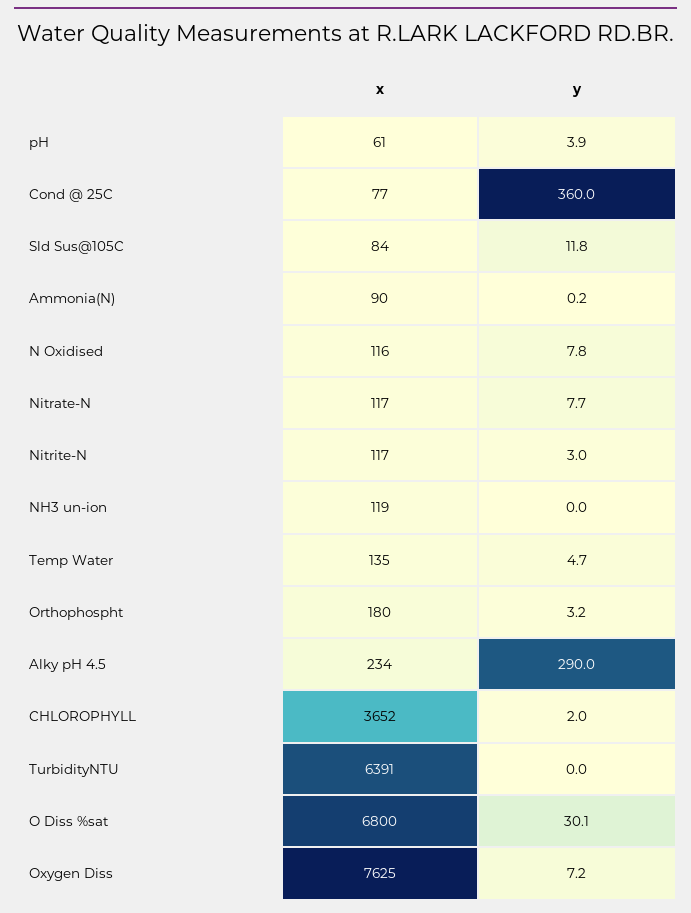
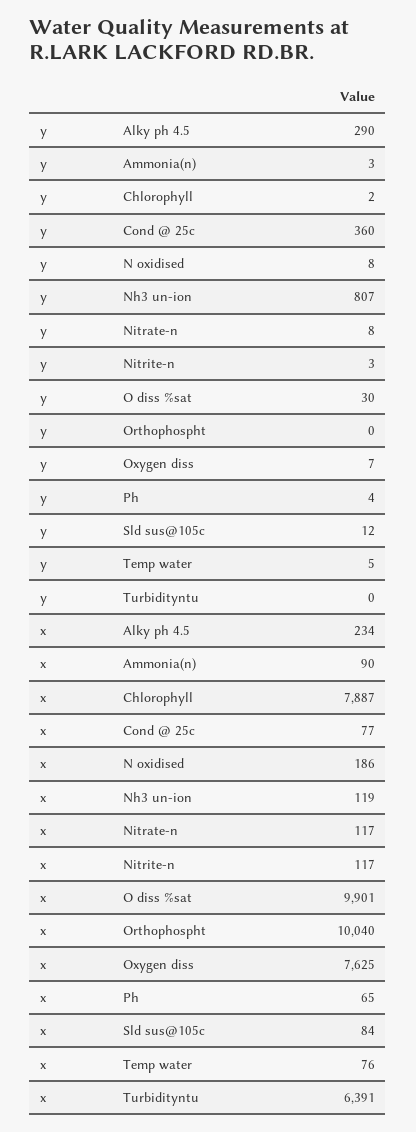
x, pH: 61 -> 65
y, Ammonia(N): 0.2 -> 3
x, N Oxidised: 116 -> 186
y, NH3 un-ion: 0 -> 807
x, Temp Water: 135 -> 76
x, Orthophospht: 180 -> 10040
y, Orthophospht: 3.2 -> 0
x, CHLOROPHYLL: 3652 -> 7887
x, O Diss %sat: 6800 -> 9901

